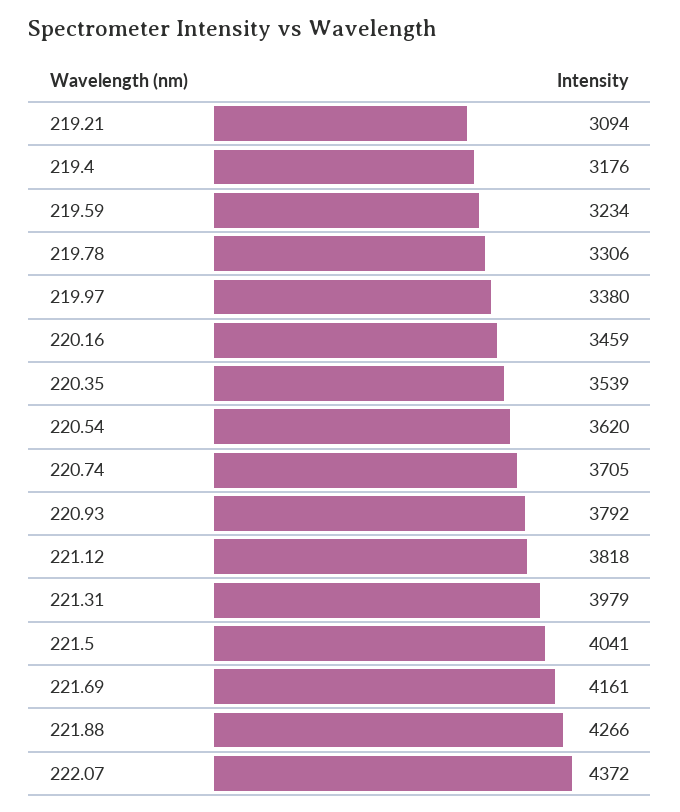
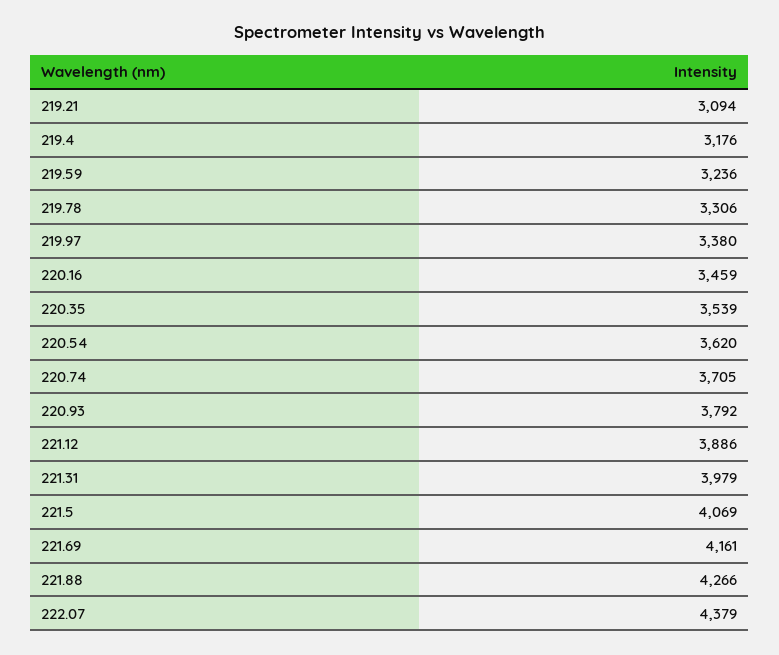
219.59: 3234 -> 3236
221.12: 3818 -> 3886
221.5: 4041 -> 4069
222.07: 4372 -> 4379

